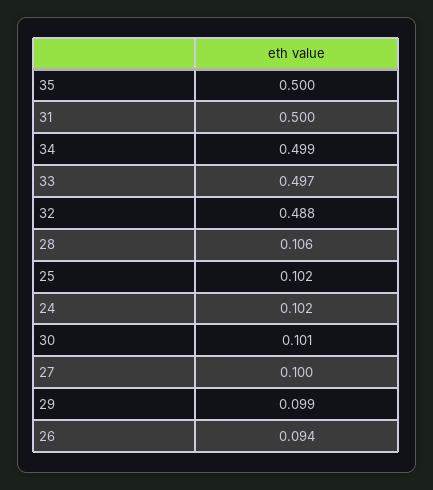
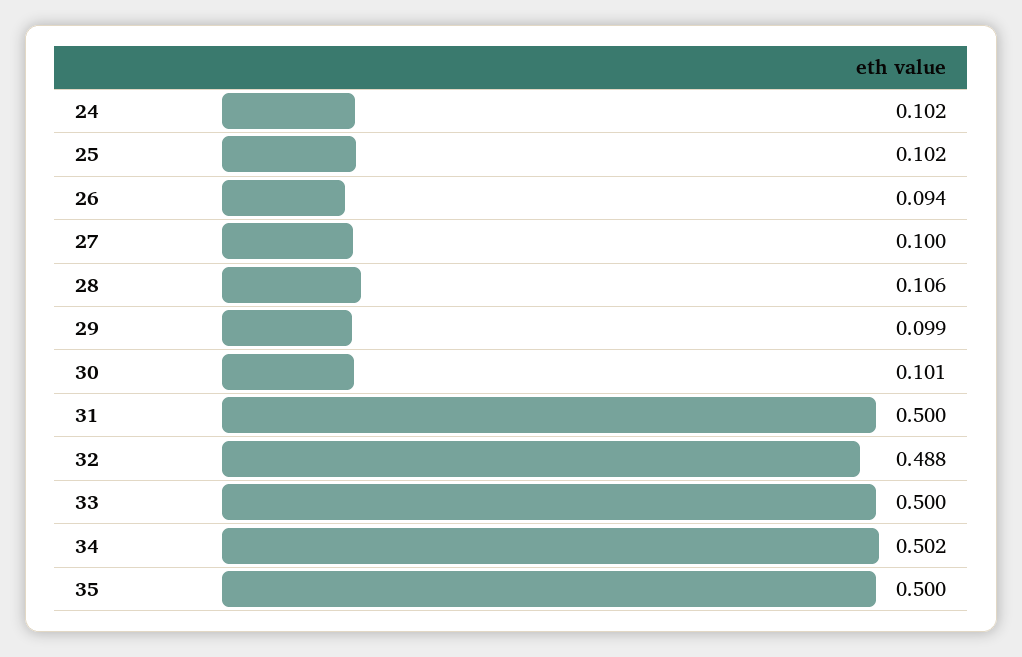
34: 0.499 -> 0.502
33: 0.497 -> 0.5

